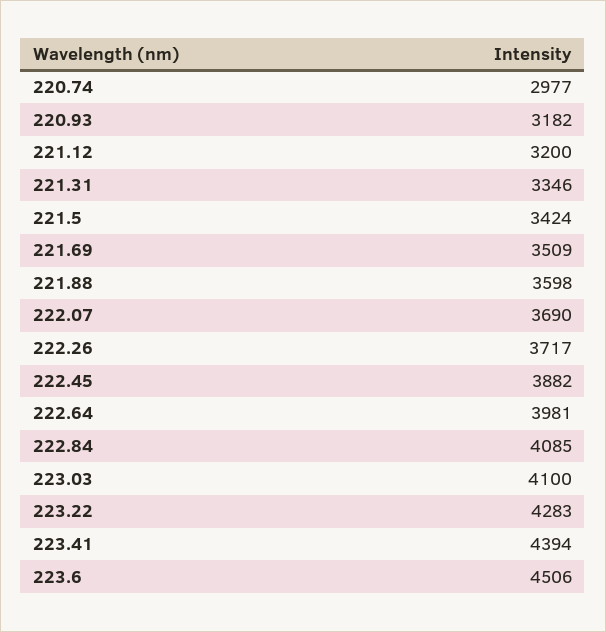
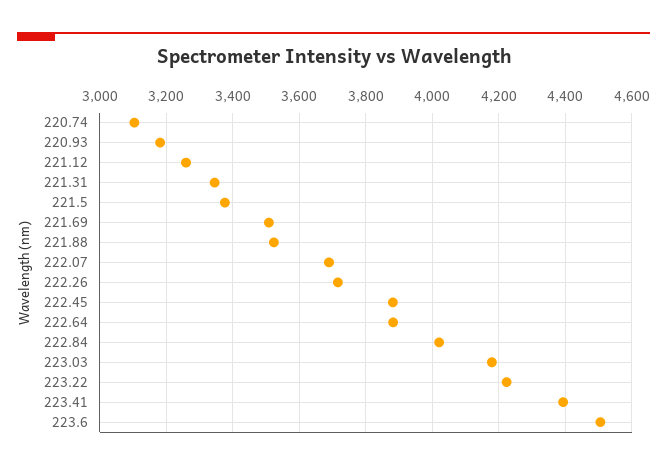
220.74: 2977 -> 3100
221.12: 3200 -> 3260
221.5: 3424 -> 3380
221.88: 3598 -> 3520
222.64: 3981 -> 3880
222.84: 4085 -> 4020
223.03: 4100 -> 4180
223.22: 4283 -> 4220

